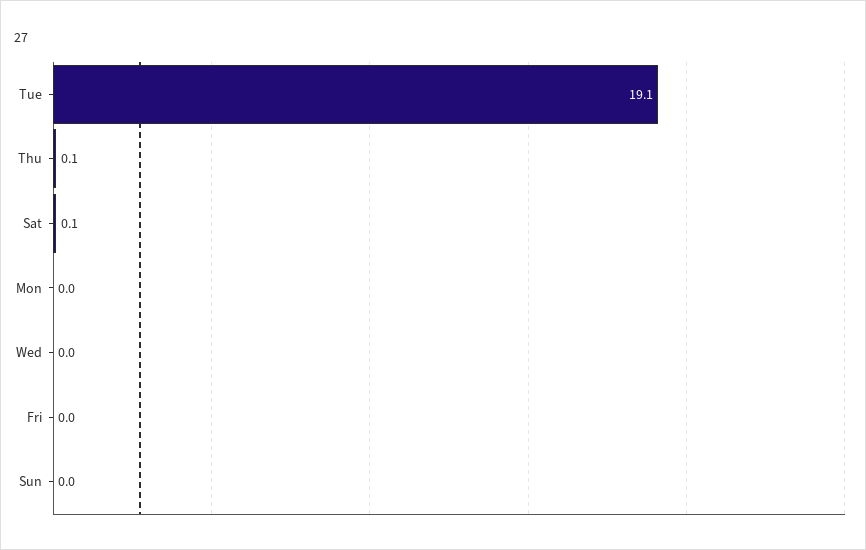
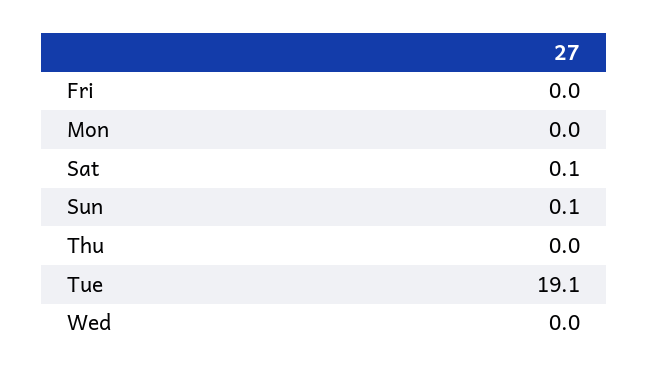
Thu: 0.1 -> 0
Sun: 0 -> 0.1

